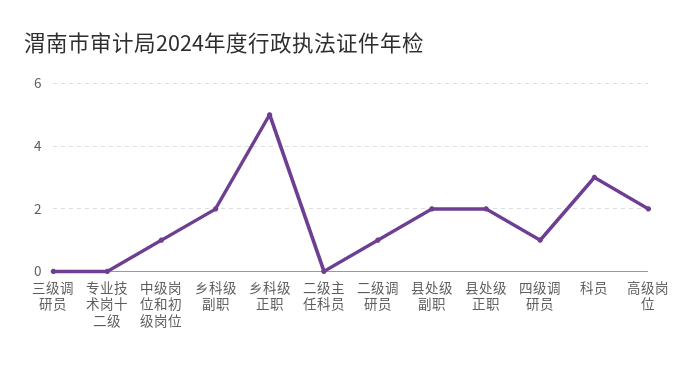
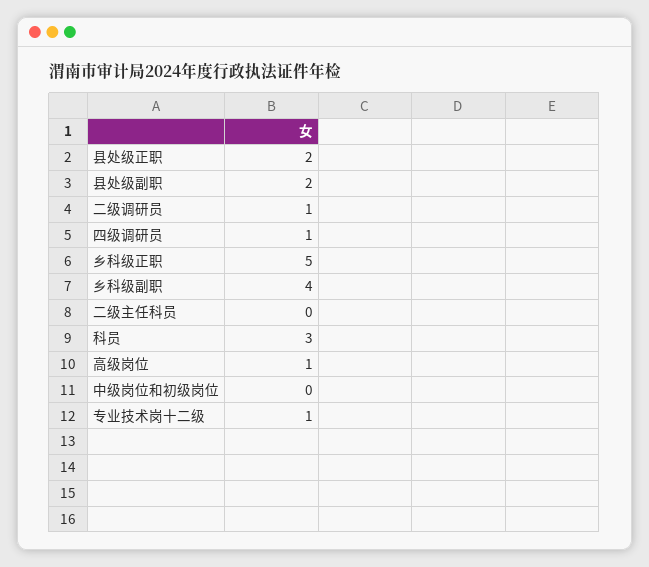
三级调研员: 0 -> none
专业技术岗十二级: 0 -> 1
中级岗位和初级岗位: 1 -> 0
乡科级副职: 2 -> 4
高级岗位: 2 -> 1

